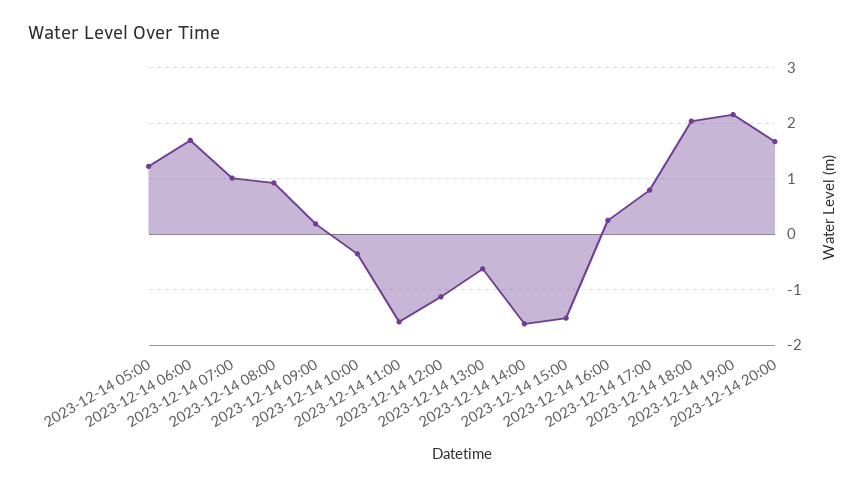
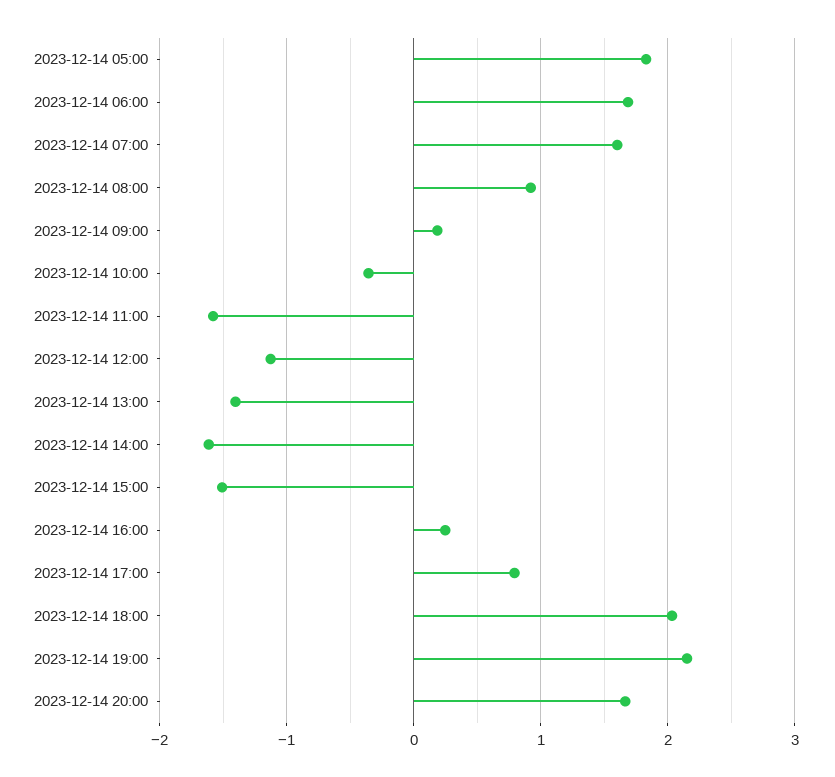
2023-12-14 05:00: 1.2 -> 1.8
2023-12-14 07:00: 1 -> 1.6
2023-12-14 13:00: -0.6 -> -1.4

